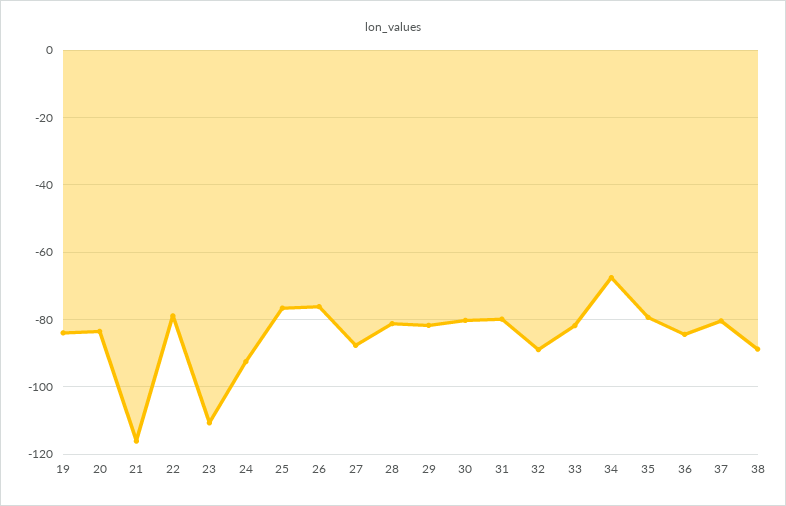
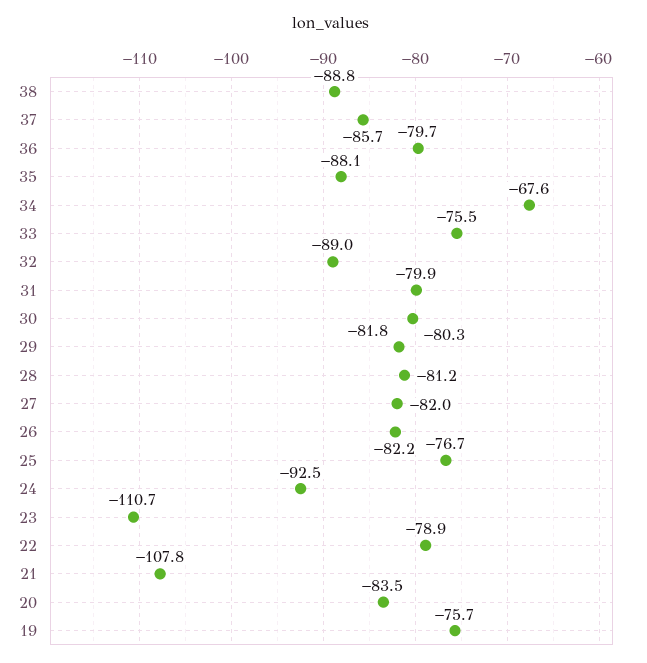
19: -84 -> -75.7
21: -116 -> -107.8
26: -76 -> -82.2
27: -88 -> -82
33: -82 -> -75.5
35: -80 -> -88.1
36: -84 -> -79.7
37: -80 -> -85.7

